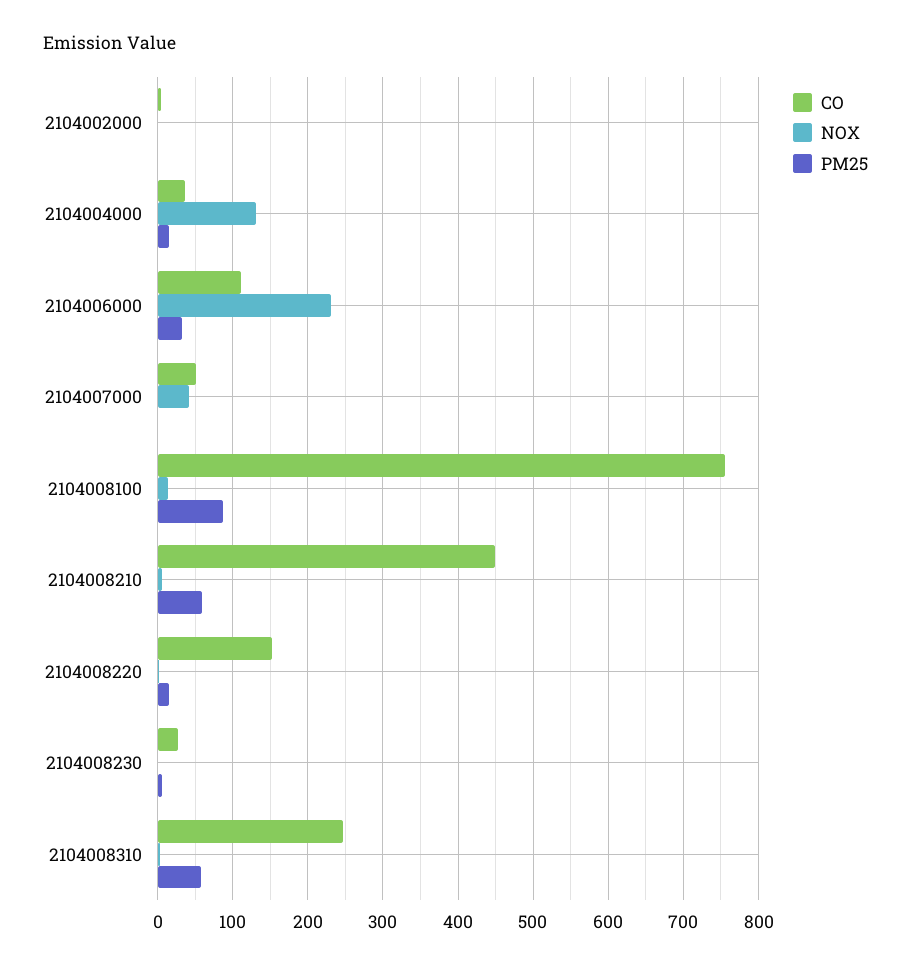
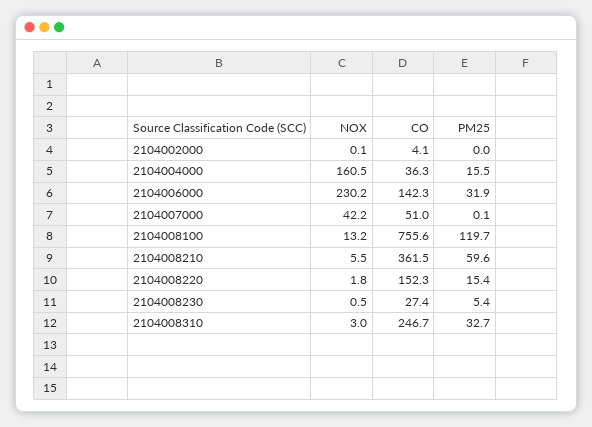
NOX, 2104004000: 130 -> 160.5
CO, 2104006000: 110 -> 142.3
PM25, 2104008100: 90 -> 119.7
CO, 2104008210: 450 -> 361.5
PM25, 2104008310: 60 -> 32.7

